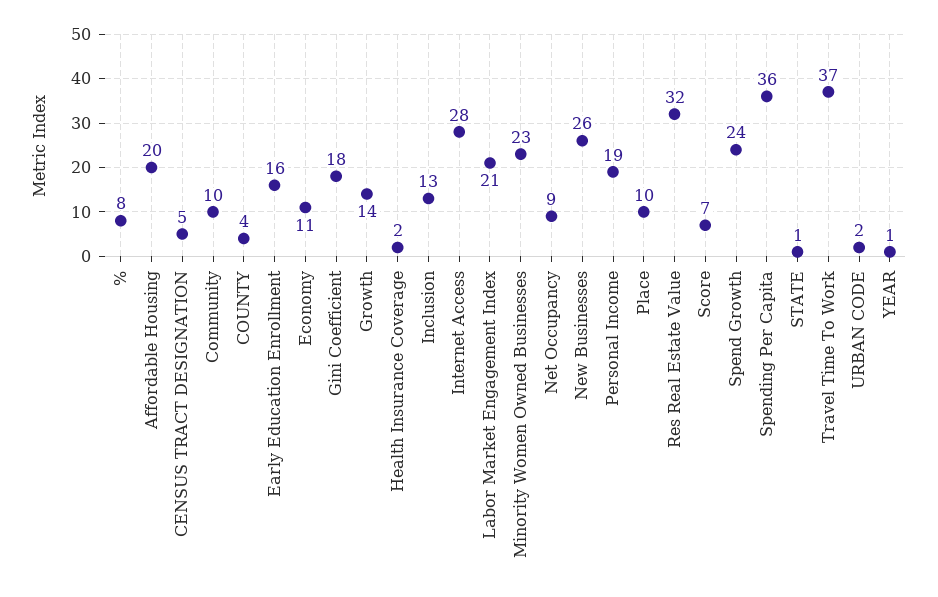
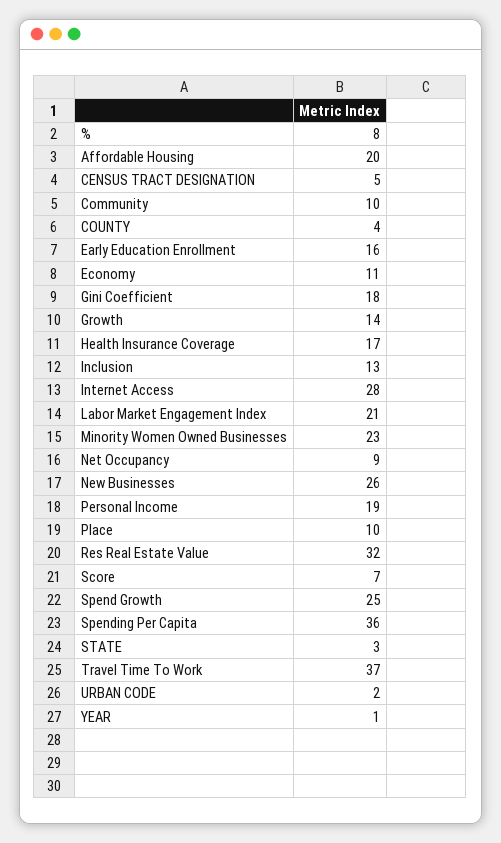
Health Insurance Coverage: 2 -> 17
Spend Growth: 24 -> 25
STATE: 1 -> 3

